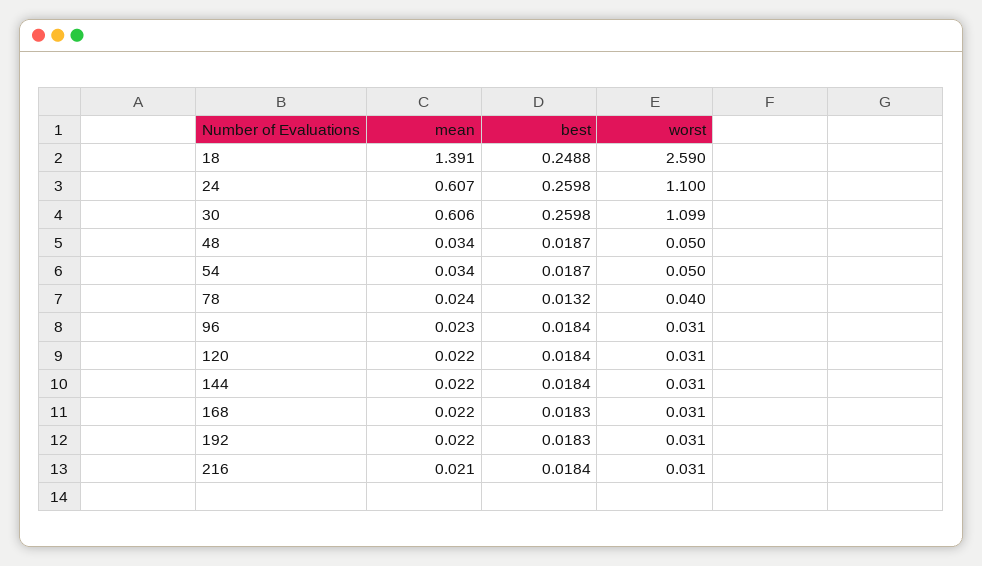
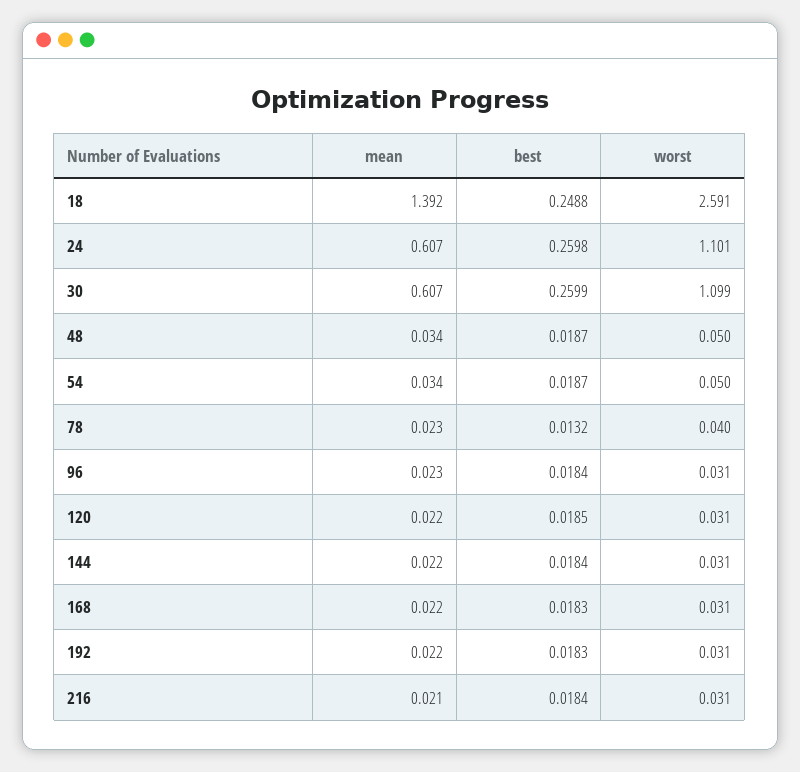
mean, 18: 1.391 -> 1.392
worst, 18: 2.59 -> 2.591
worst, 24: 1.1 -> 1.101
mean, 30: 0.606 -> 0.607
best, 30: 0.2598 -> 0.2599
mean, 78: 0.024 -> 0.023
best, 120: 0.0184 -> 0.0185

